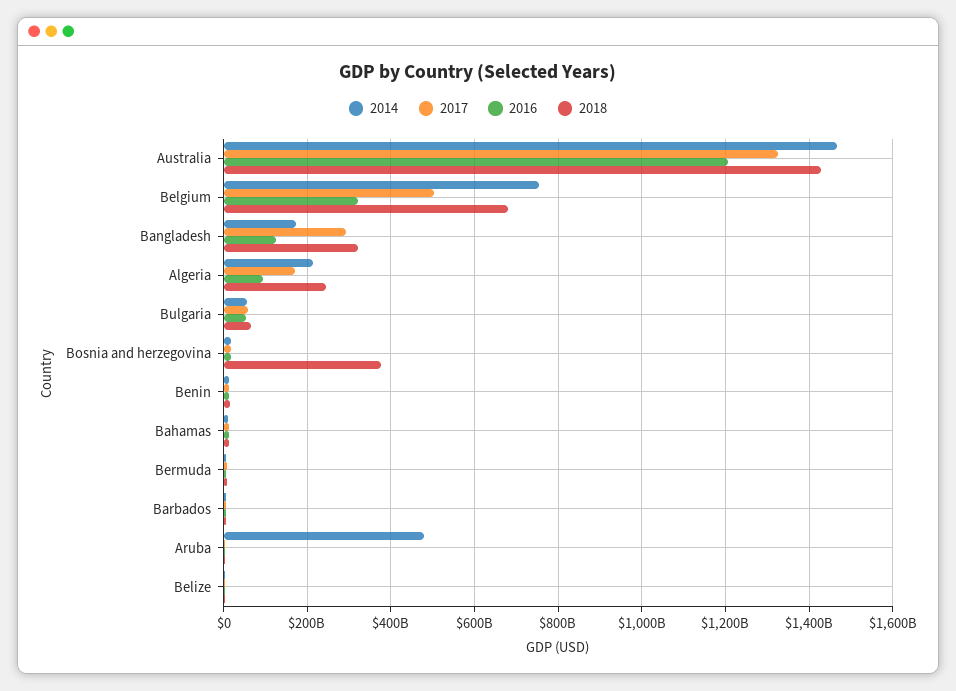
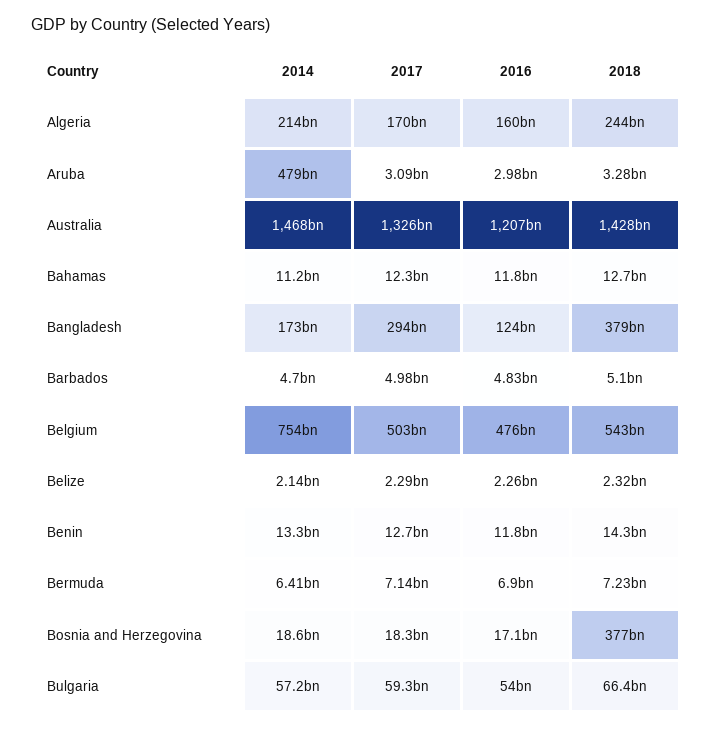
2016, Belgium: 320000000000 -> 476000000000
2018, Belgium: 680000000000 -> 543000000000
2018, Bangladesh: 320000000000 -> 379000000000
2016, Algeria: 100000000000 -> 160000000000

